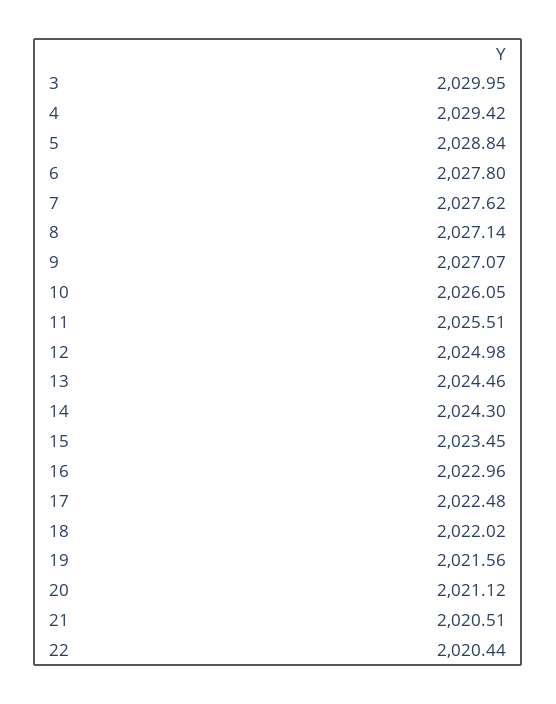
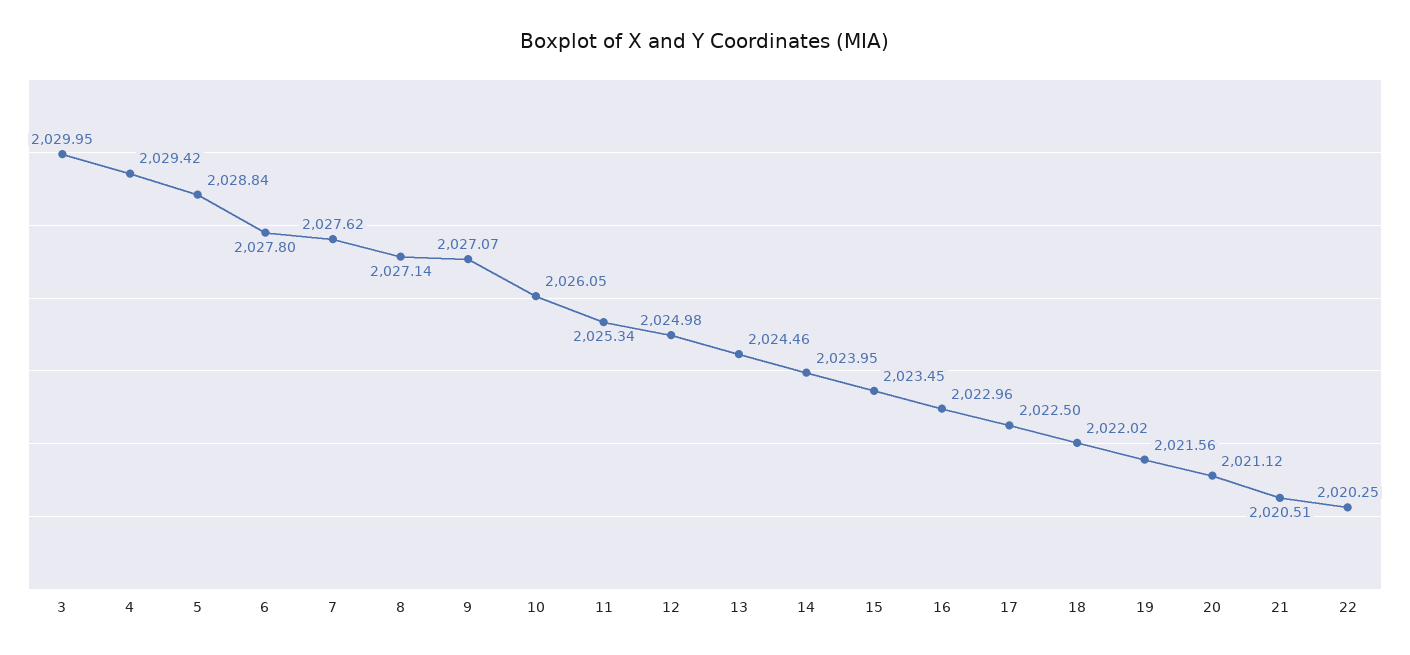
11: 2025.51 -> 2025.34
14: 2024.3 -> 2023.95
17: 2022.48 -> 2022.5
22: 2020.44 -> 2020.25

